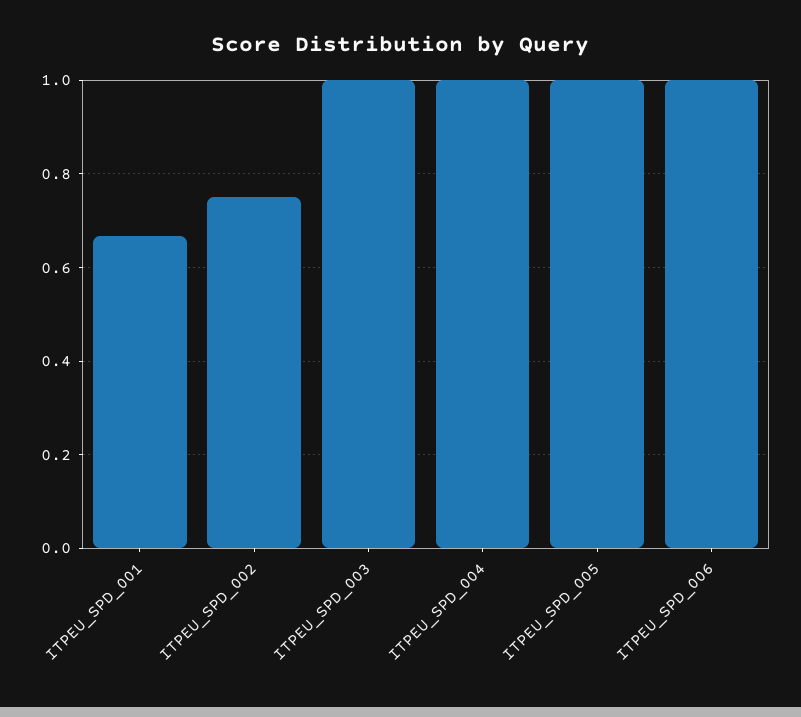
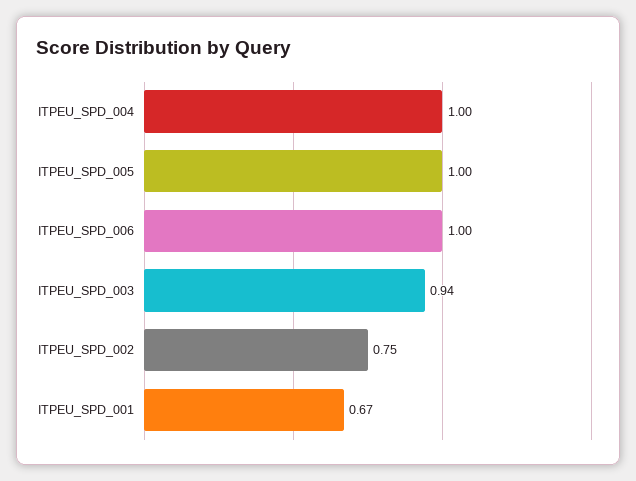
ITPEU_SPD_003: 1 -> 0.94

